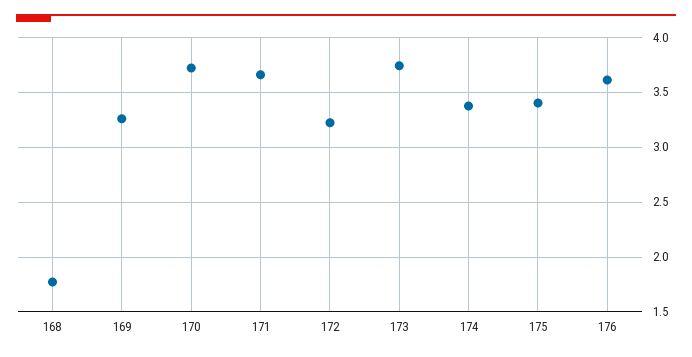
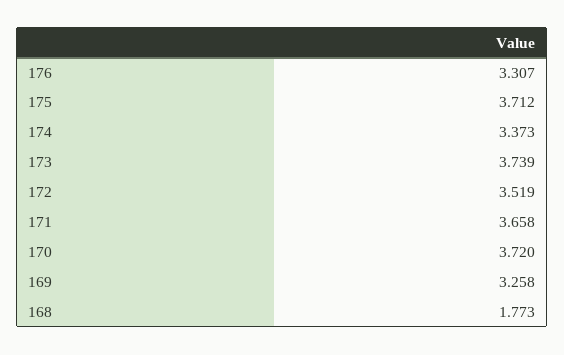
172: 3.2 -> 3.519
175: 3.4 -> 3.712
176: 3.6 -> 3.307

